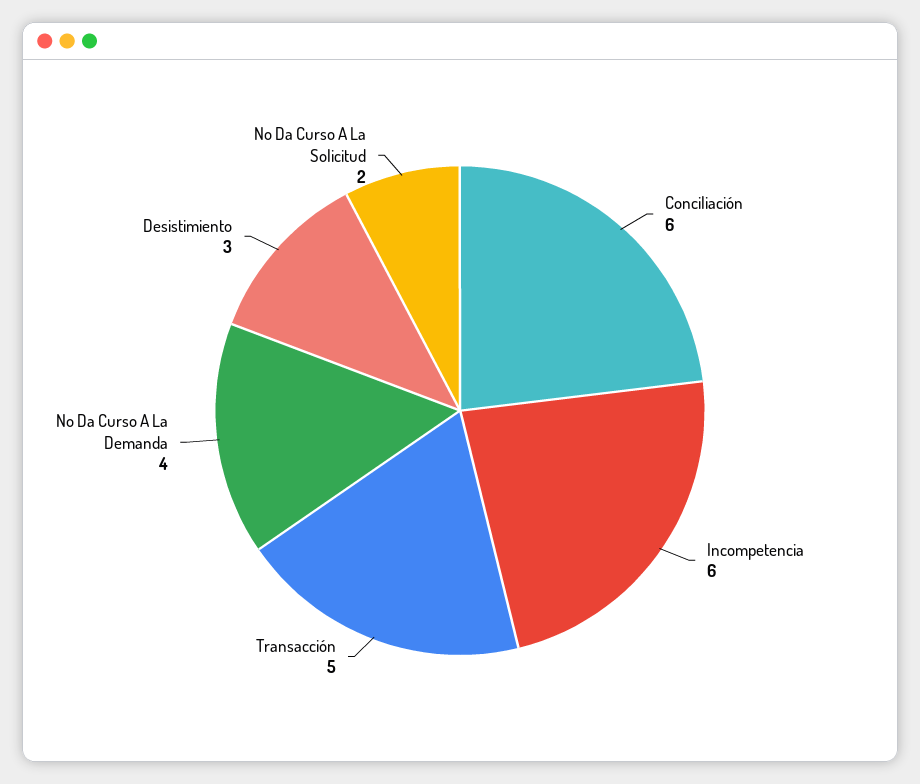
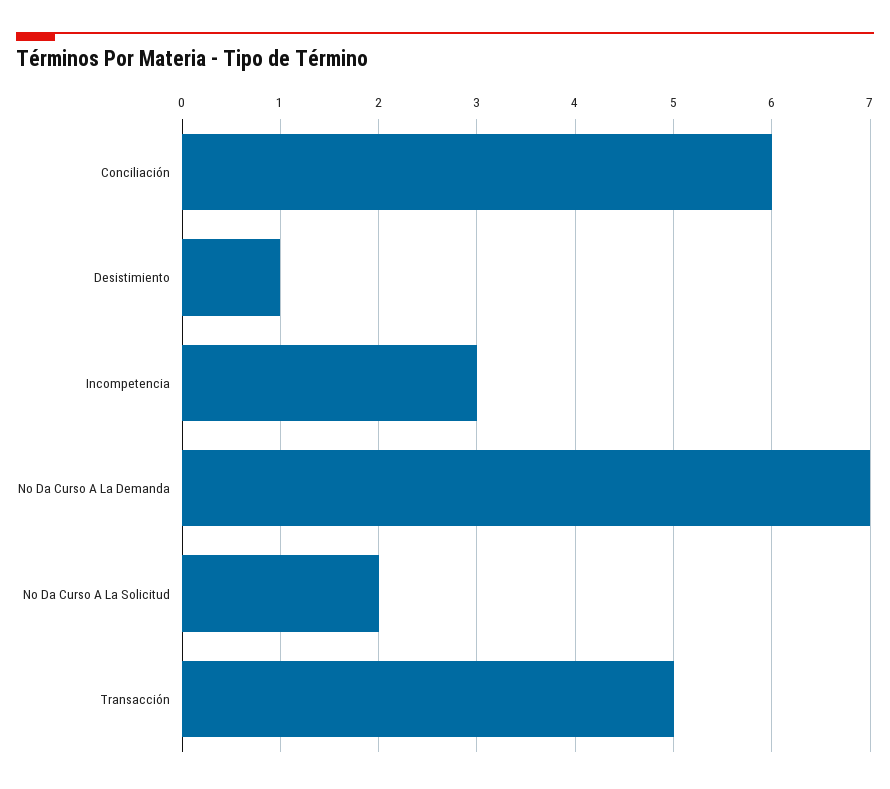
Incompetencia: 6 -> 3
No Da Curso A La Demanda: 4 -> 7
Desistimiento: 3 -> 1

